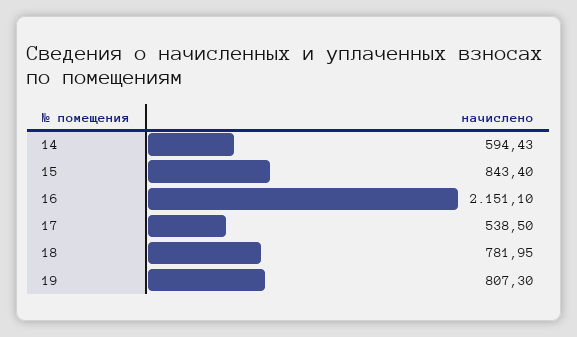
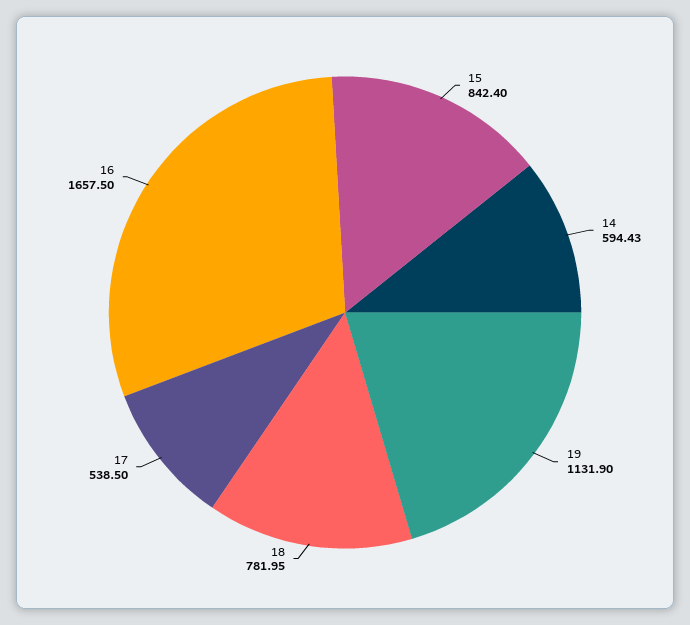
15: 843.4 -> 842.4
16: 2151.1 -> 1657.5
19: 807.3 -> 1131.9

